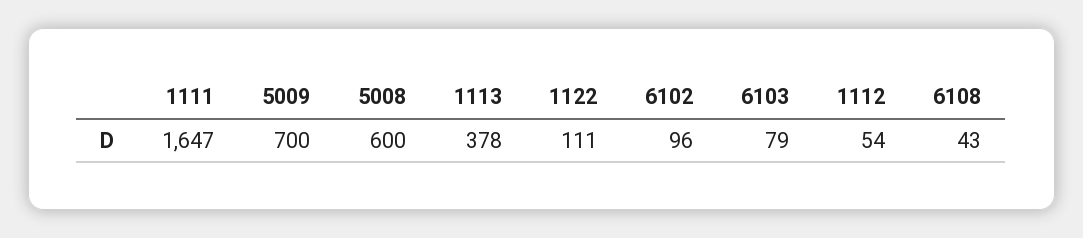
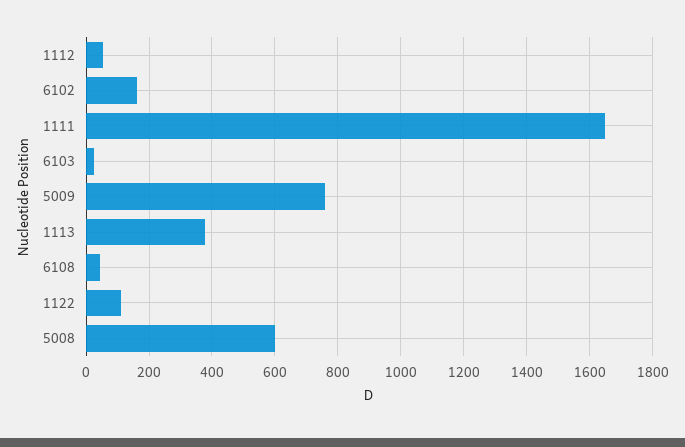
5009: 700 -> 760
6102: 96 -> 160
6103: 79 -> 20

